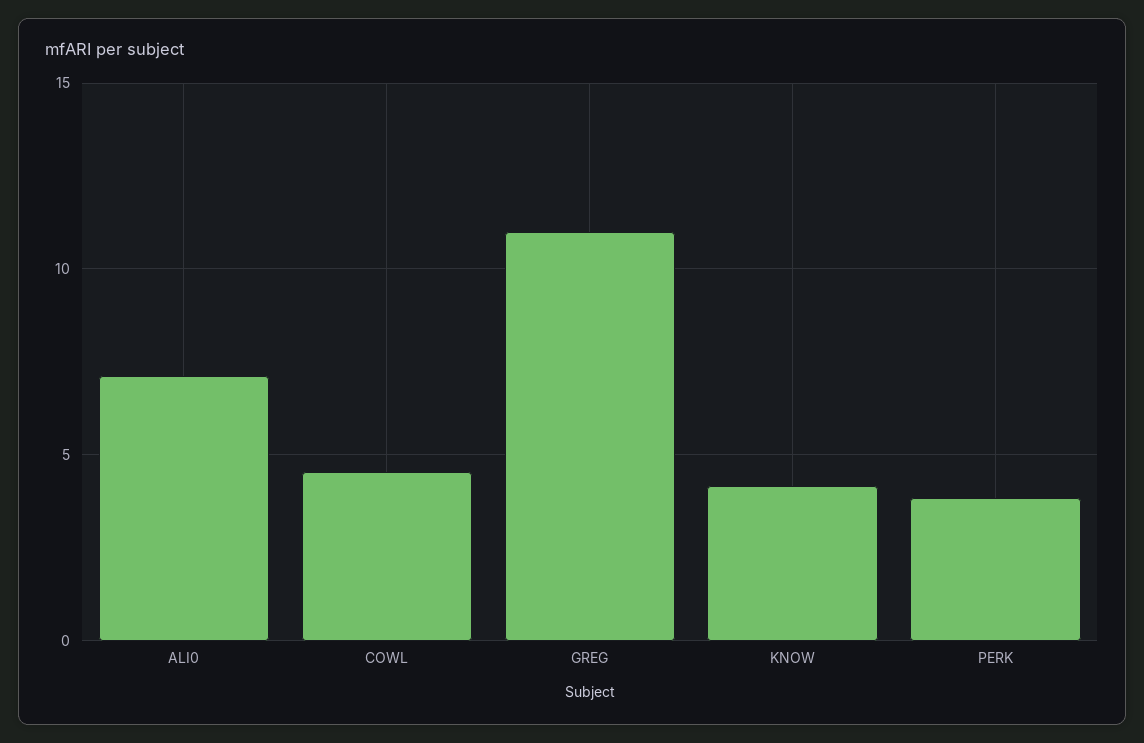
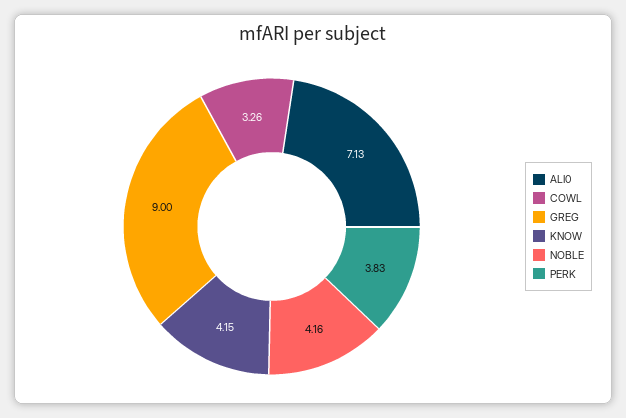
COWL: 4.5 -> 3.26
GREG: 11 -> 9
NOBLE: none -> 4.16

